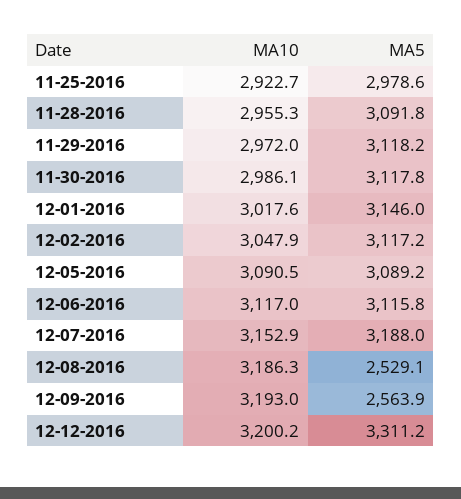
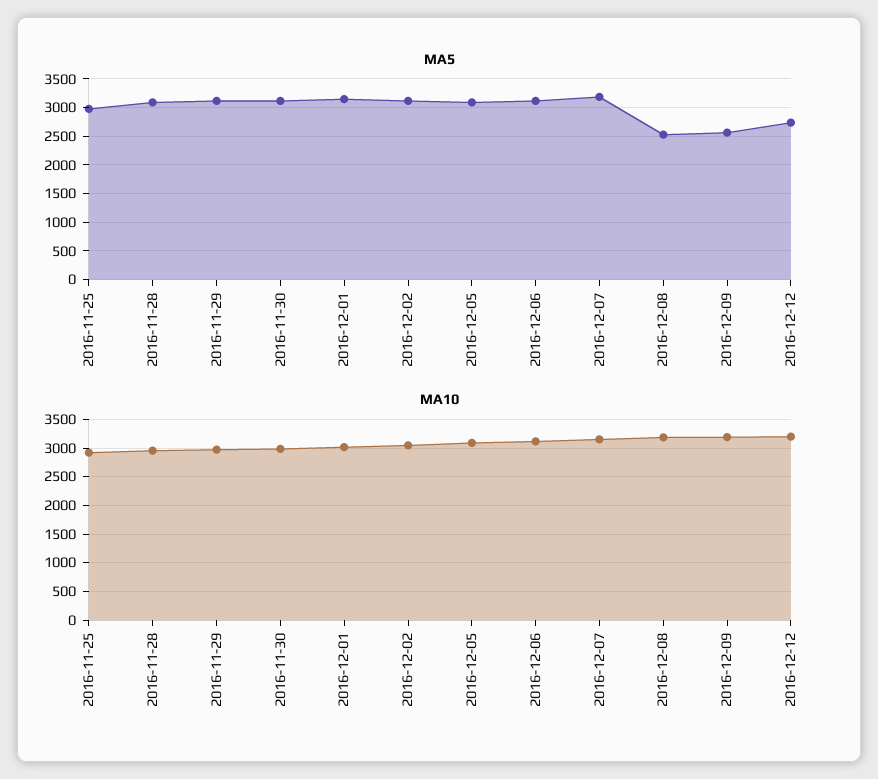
MA5, 12-12-2016: 3311.2 -> 2750

